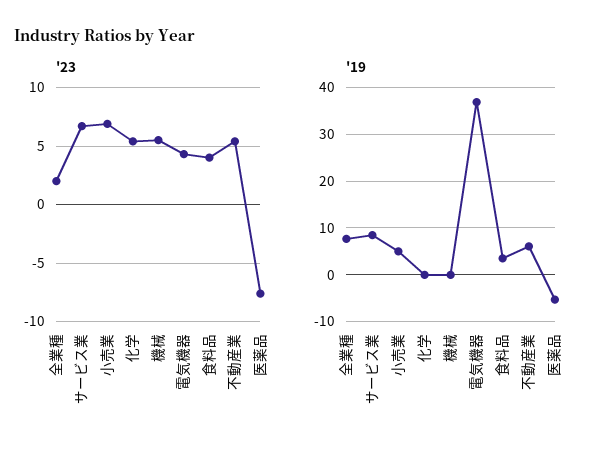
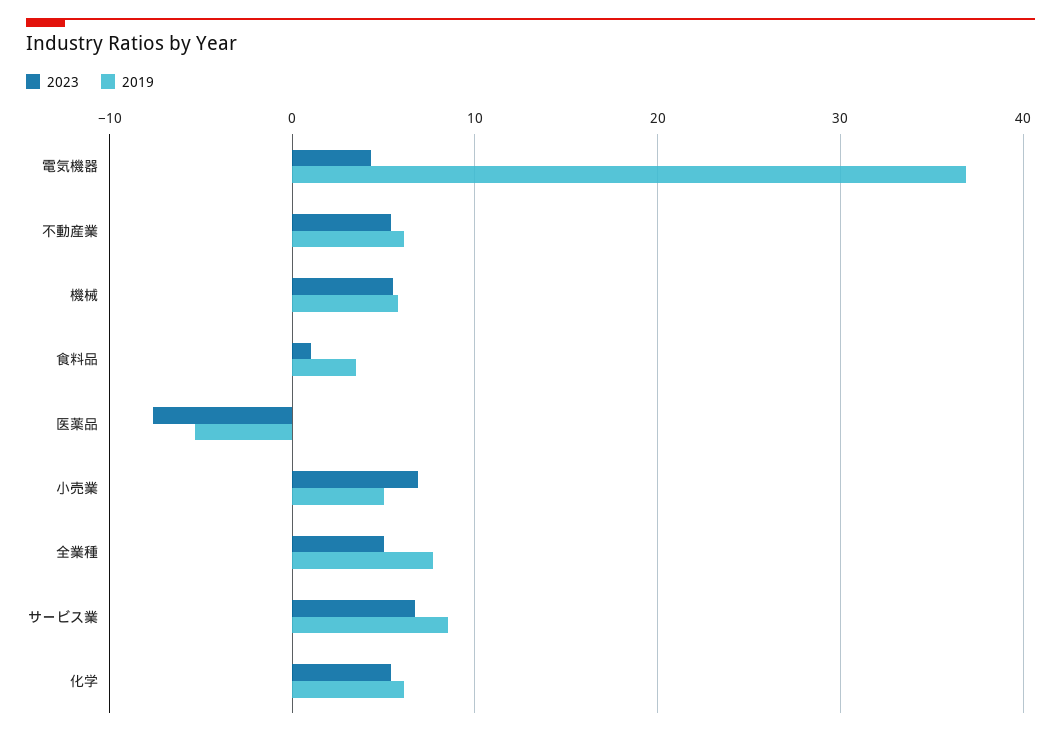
'23, 全業種: 2 -> 5
'23, 食料品: 4 -> 1
'19, 化学: 0 -> 6
'19, 機械: 0 -> 6

